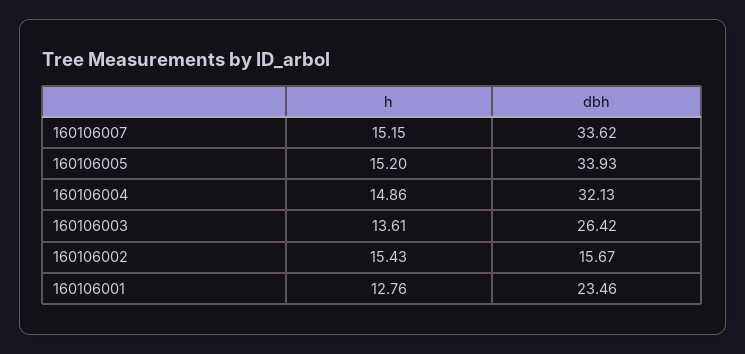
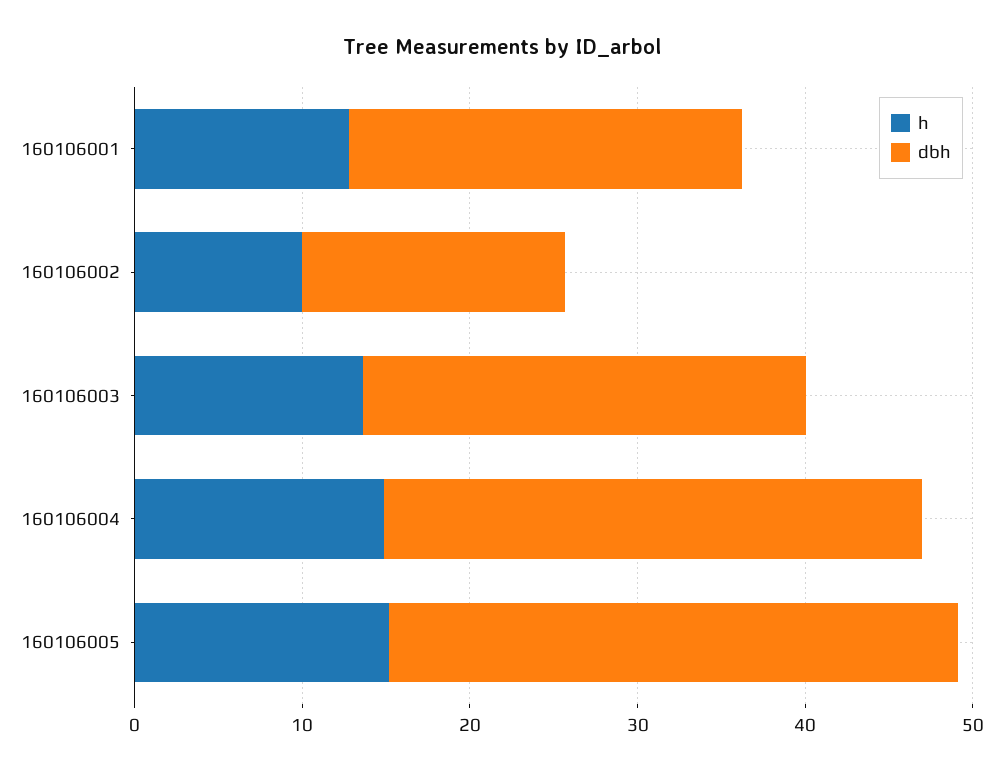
h, 160106007: 15.15 -> none
dbh, 160106007: 33.62 -> none
h, 160106002: 15.43 -> 10

